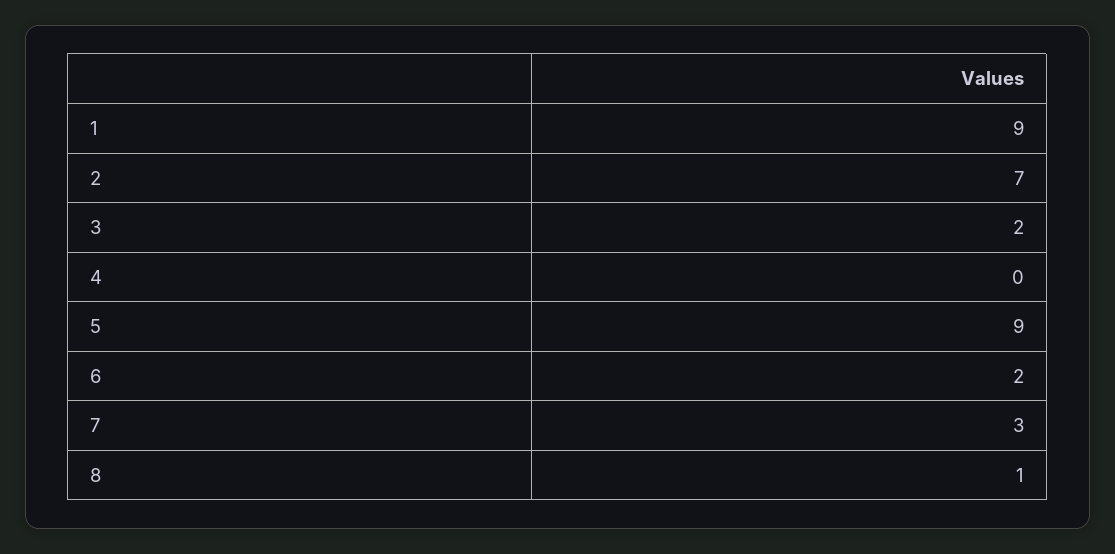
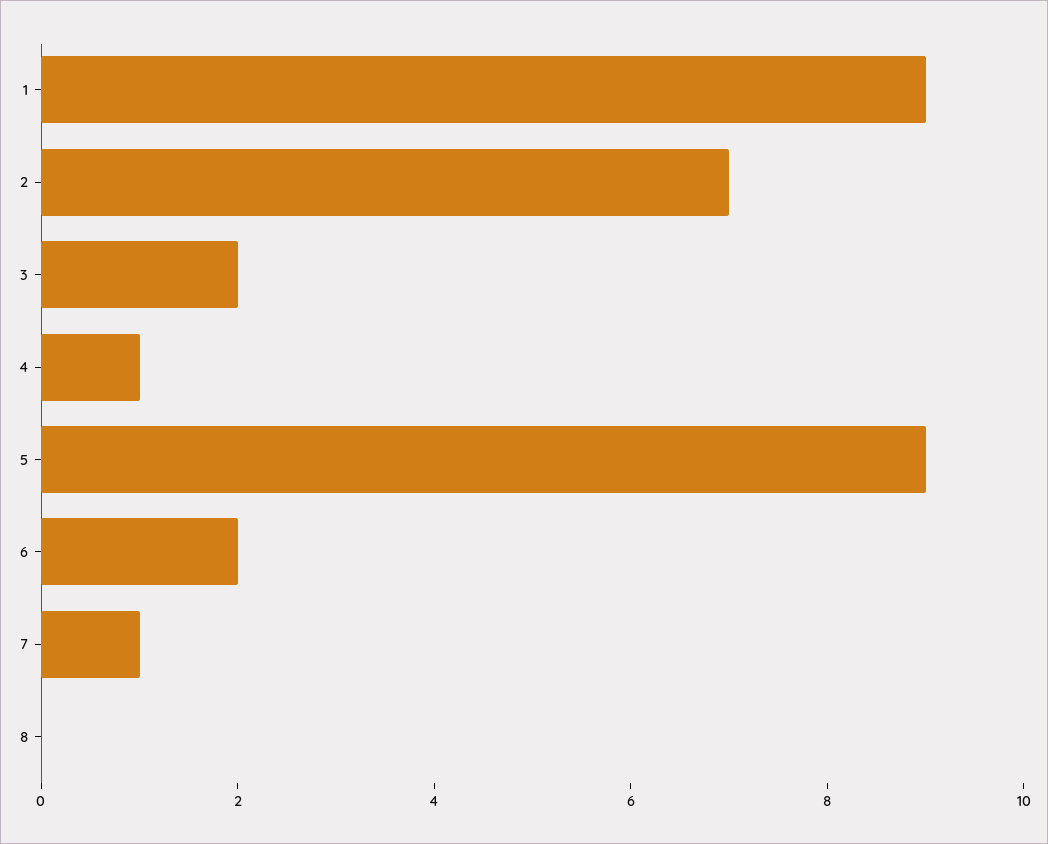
4: 0 -> 1
7: 3 -> 1
8: 1 -> 0

